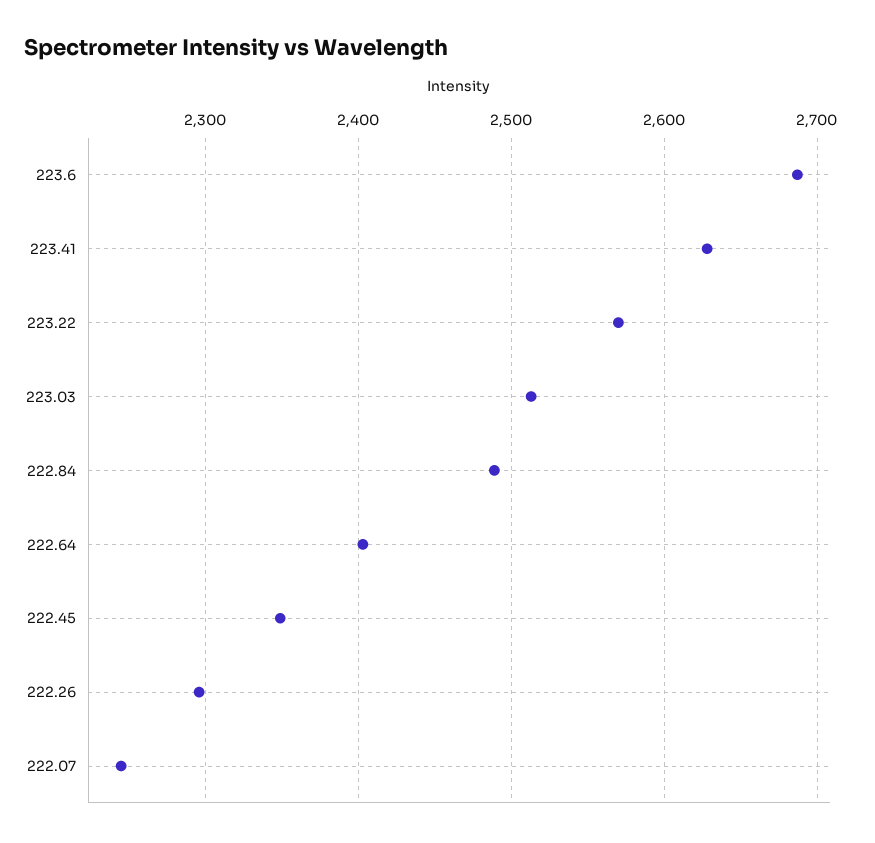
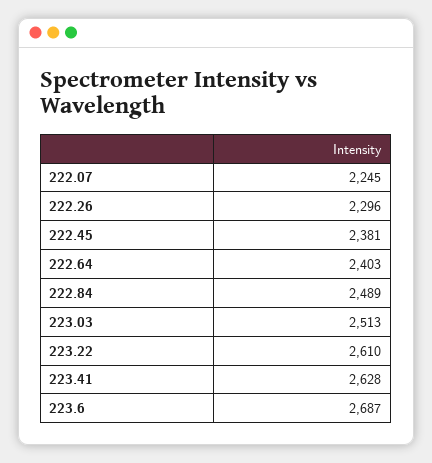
223.22: 2570 -> 2610
222.45: 2350 -> 2381

